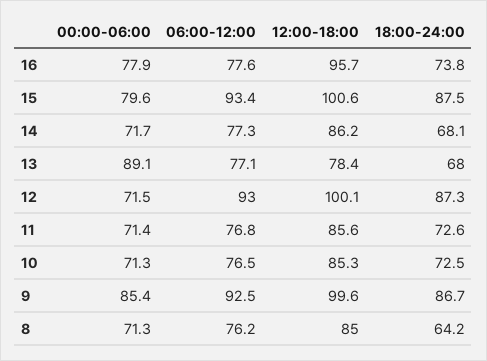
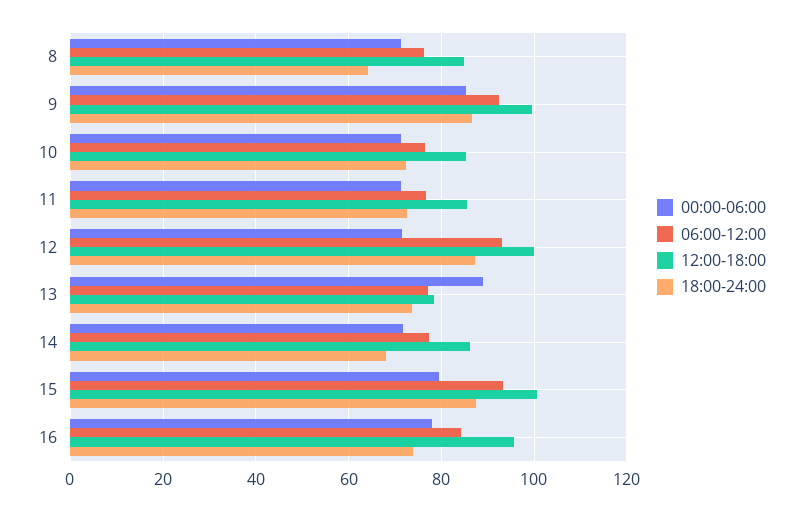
06:00-12:00, 16: 77.6 -> 84
18:00-24:00, 13: 68 -> 74

